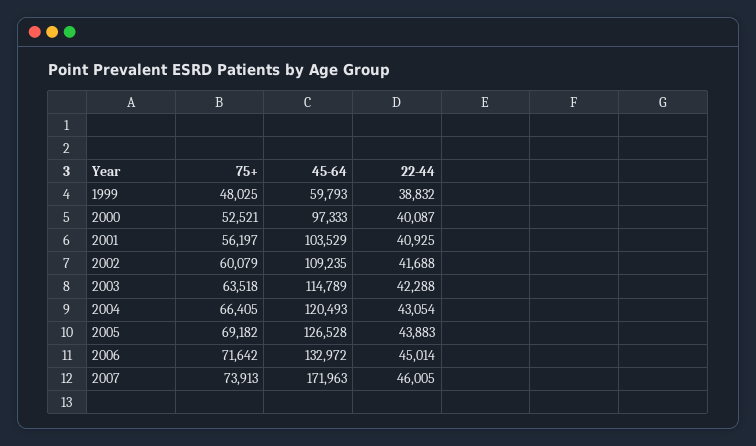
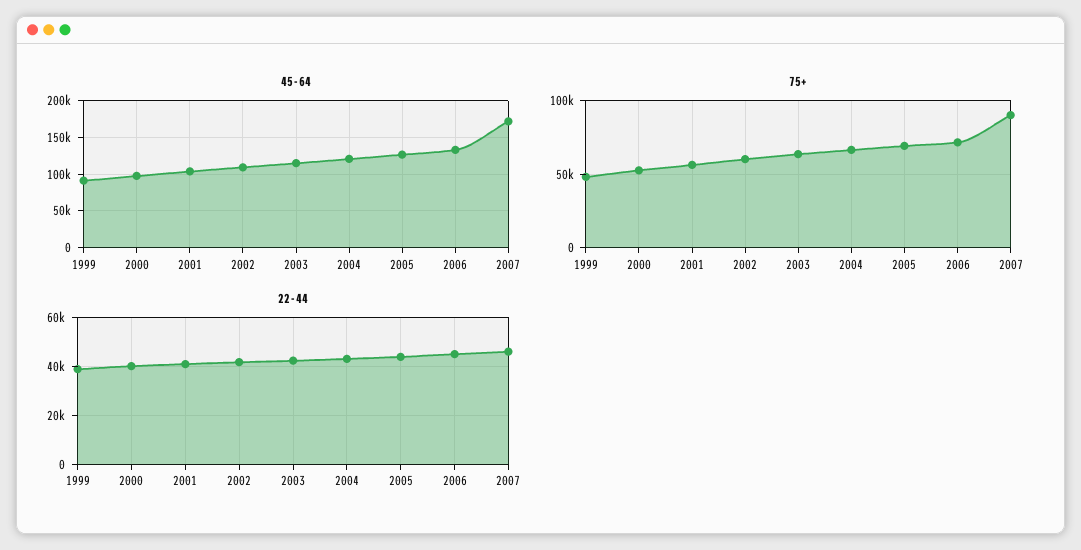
45-64, 1999: 59793 -> 90000
75+, 2007: 73913 -> 90000

